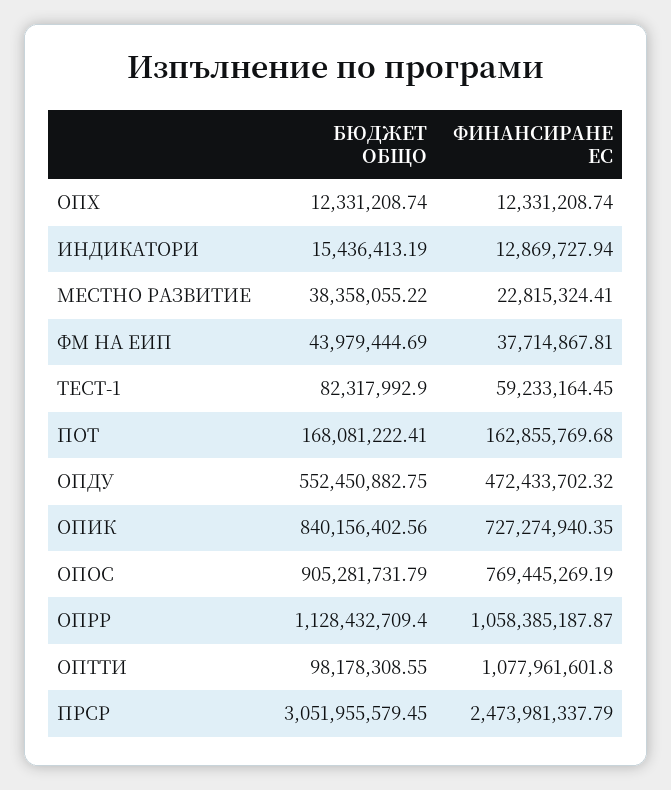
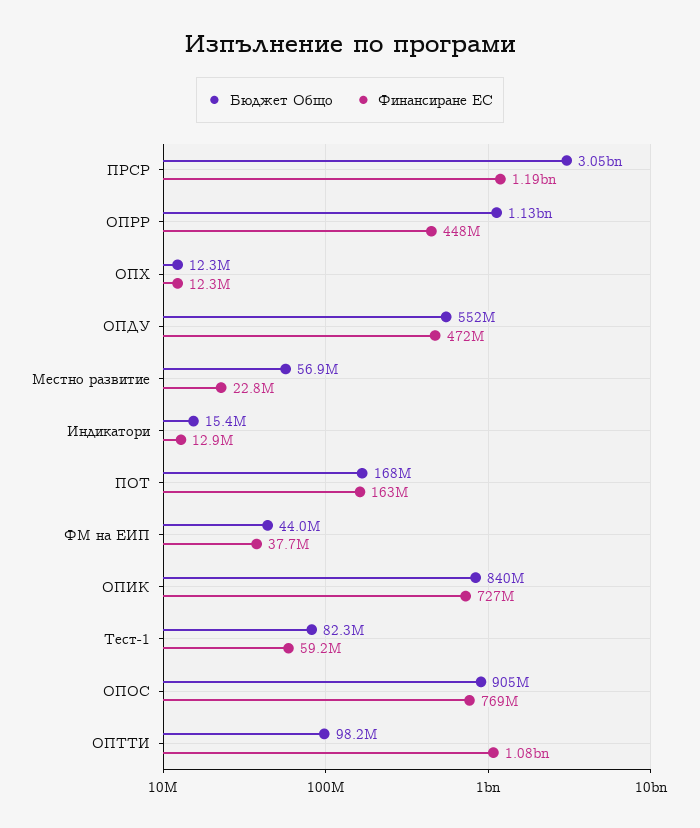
БЮДЖЕТ ОБЩО, МЕСТНО РАЗВИТИЕ: 38358055.22 -> 56900000
ФИНАНСИРАНЕ ЕС, ОПРР: 1058385187.87 -> 448000000
ФИНАНСИРАНЕ ЕС, ПРСР: 2473981337.79 -> 1190000000

